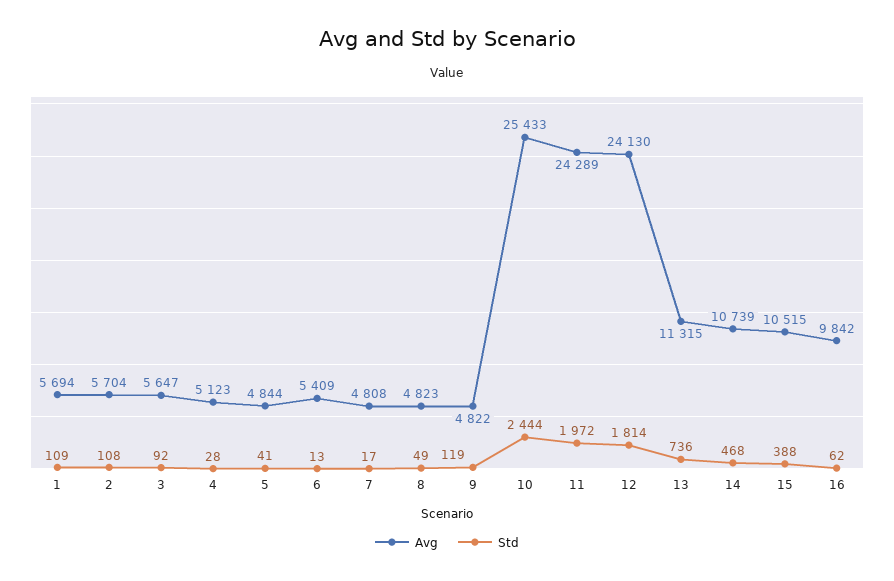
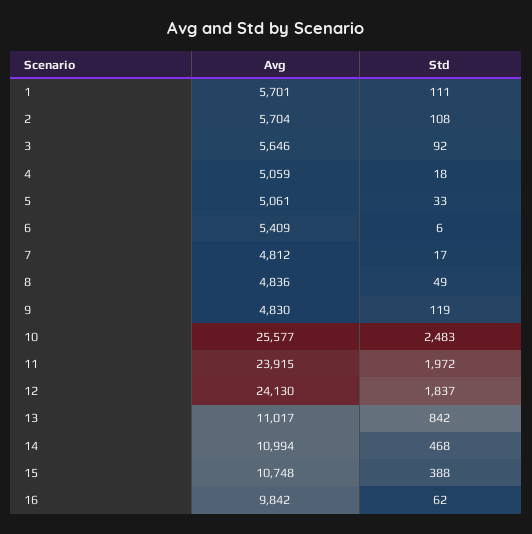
Avg, 1: 5694 -> 5701
Std, 1: 109 -> 111
Avg, 3: 5647 -> 5646
Avg, 4: 5123 -> 5059
Std, 4: 28 -> 18
Avg, 5: 4844 -> 5061
Std, 5: 41 -> 33
Std, 6: 13 -> 6
Avg, 7: 4808 -> 4812
Avg, 8: 4823 -> 4836
Avg, 9: 4822 -> 4830
Avg, 10: 25433 -> 25577
Std, 10: 2444 -> 2483
Avg, 11: 24289 -> 23915
Std, 12: 1814 -> 1837
Avg, 13: 11315 -> 11017
Std, 13: 736 -> 842
Avg, 14: 10739 -> 10994
Avg, 15: 10515 -> 10748

